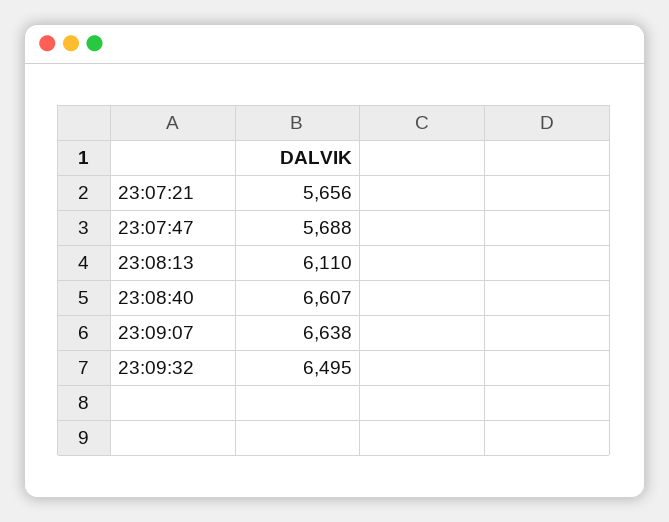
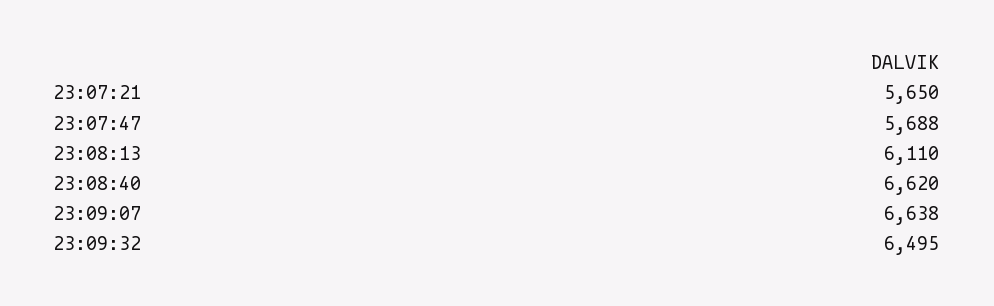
23:07:21: 5656 -> 5650
23:08:40: 6607 -> 6620

